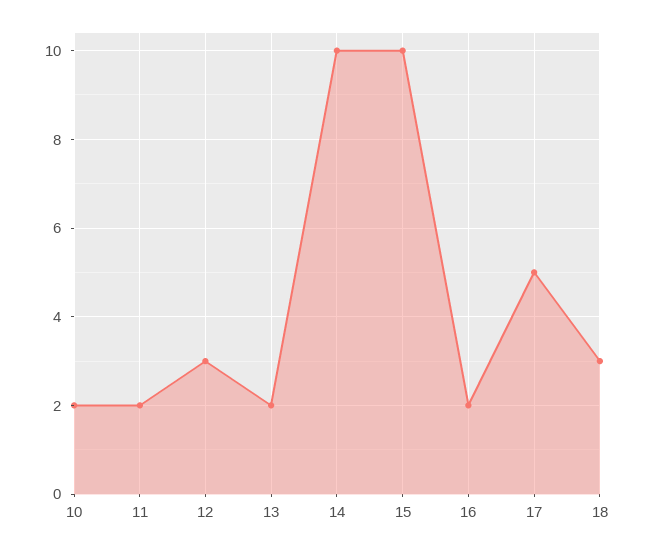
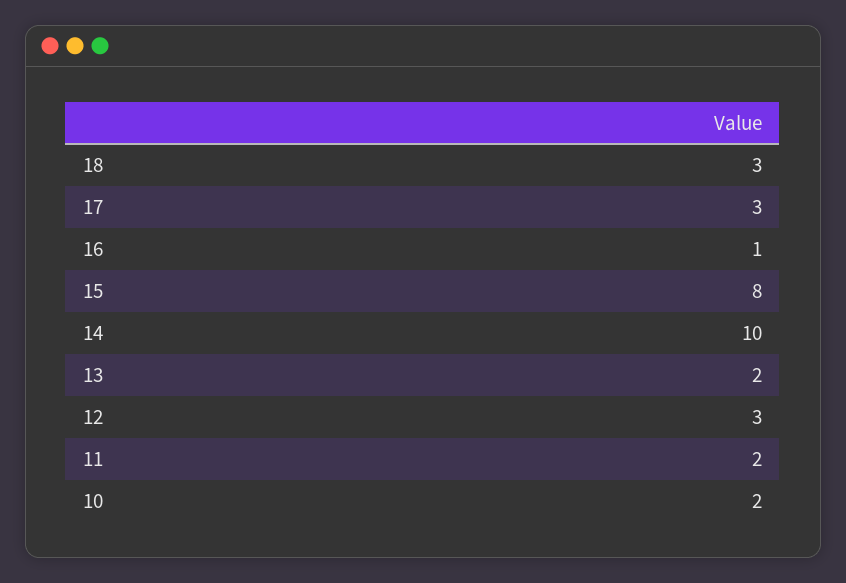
15: 10 -> 8
16: 2 -> 1
17: 5 -> 3

